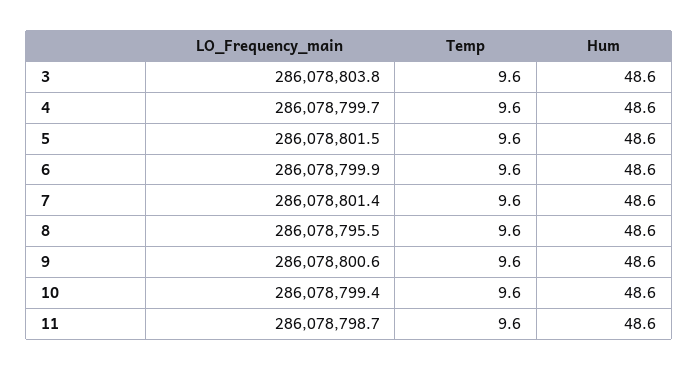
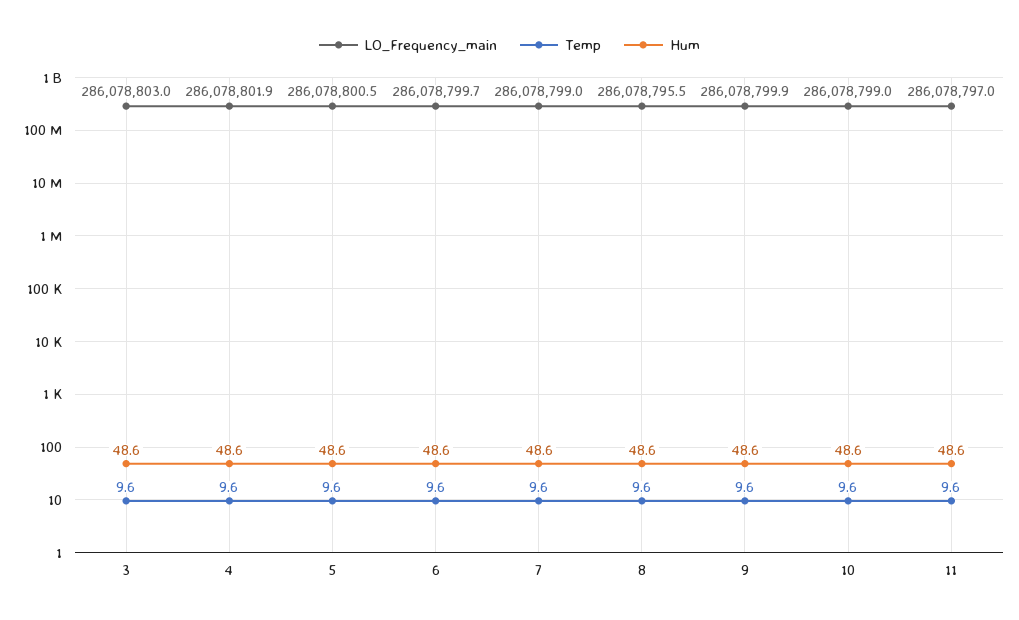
LO_Frequency_main, 3: 286078803.8 -> 286078803
LO_Frequency_main, 4: 286078799.7 -> 286078801.9
LO_Frequency_main, 5: 286078801.5 -> 286078800.5
LO_Frequency_main, 6: 286078799.9 -> 286078799.7
LO_Frequency_main, 7: 286078801.4 -> 286078799
LO_Frequency_main, 9: 286078800.6 -> 286078799.9
LO_Frequency_main, 10: 286078799.4 -> 286078799
LO_Frequency_main, 11: 286078798.7 -> 286078797

